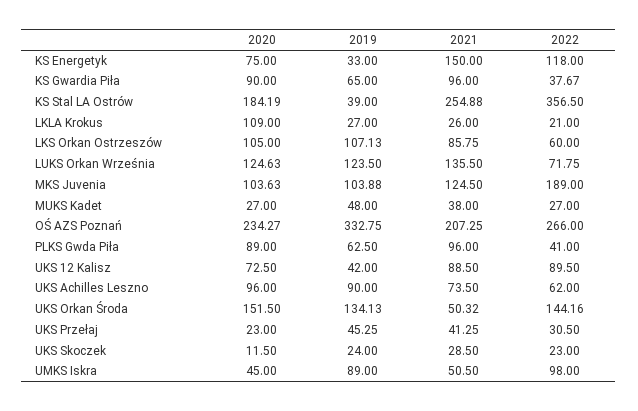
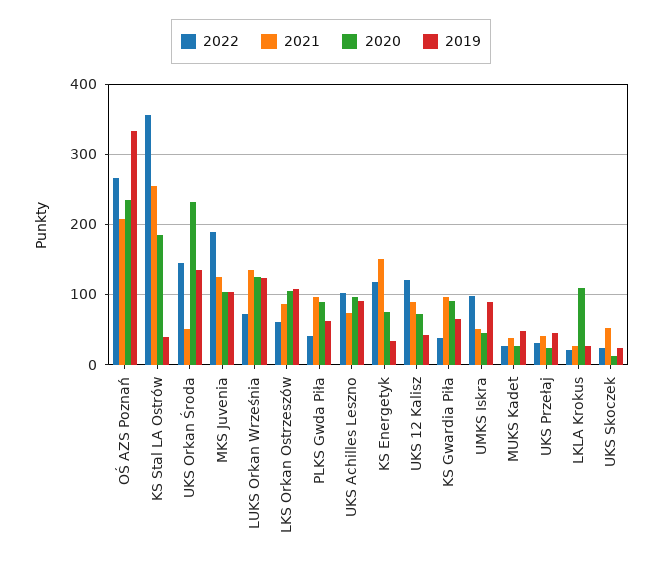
2022, UKS 12 Kalisz: 89.5 -> 120
2022, UKS Achilles Leszno: 62 -> 100
2020, UKS Orkan Środa: 151.5 -> 230
2021, UKS Skoczek: 28.5 -> 50

